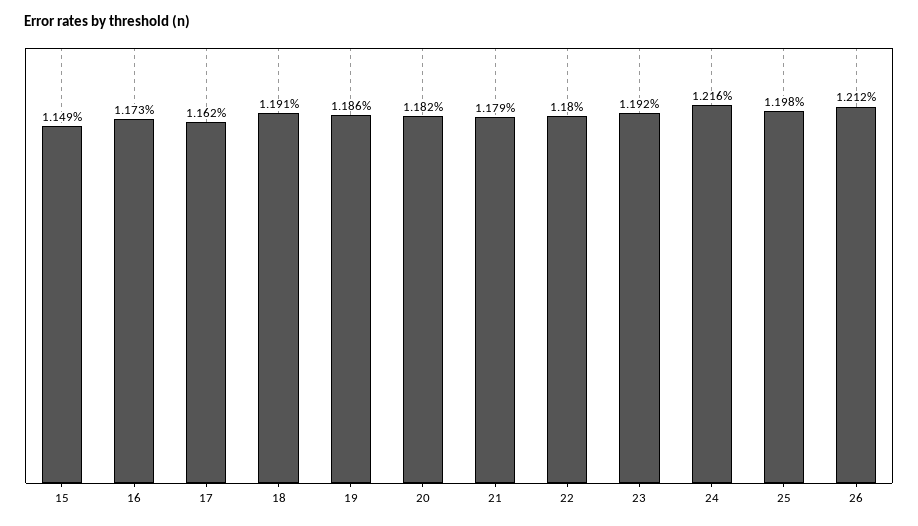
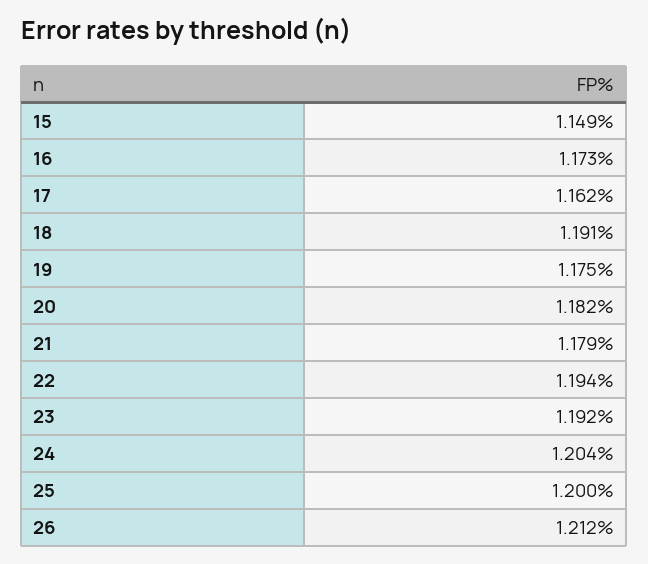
19: 1.186 -> 1.175
22: 1.18 -> 1.194
24: 1.216 -> 1.204
25: 1.198 -> 1.2

